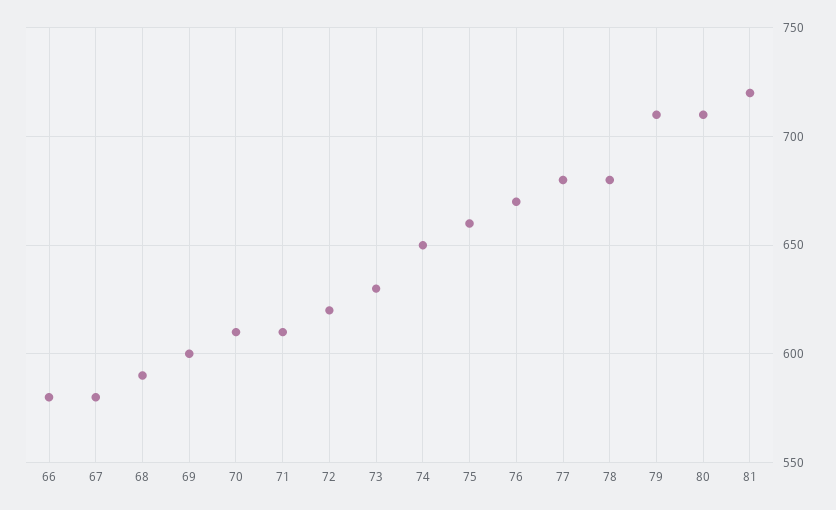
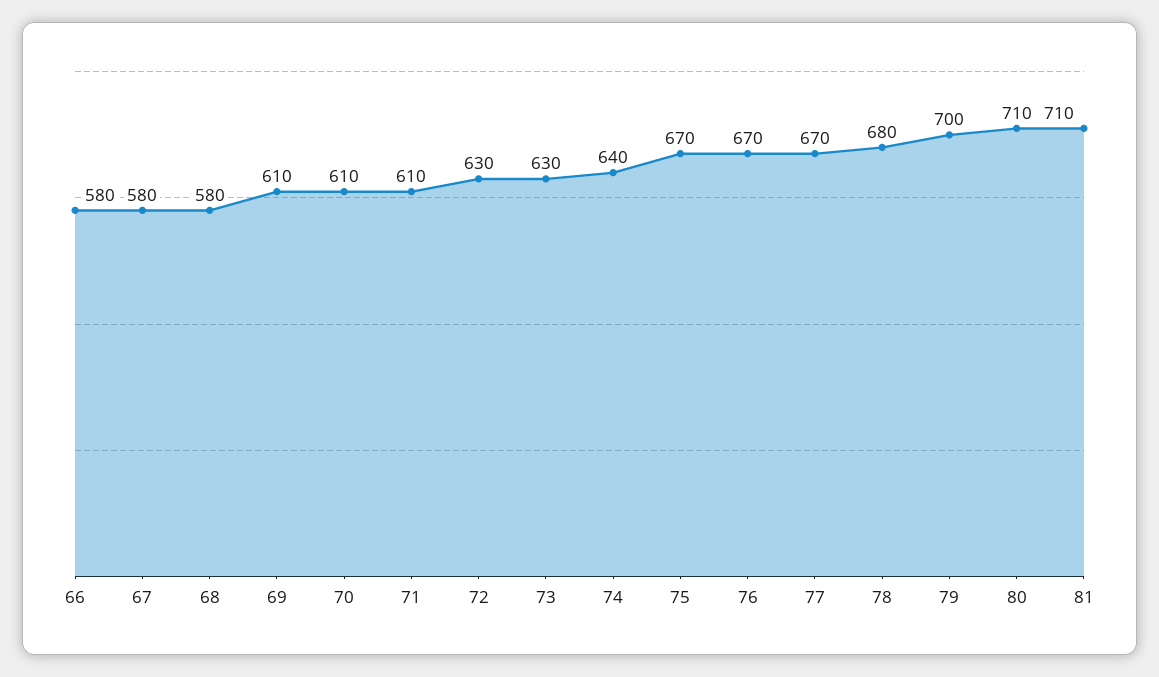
68: 590 -> 580
69: 600 -> 610
72: 620 -> 630
74: 650 -> 640
75: 660 -> 670
77: 680 -> 670
79: 710 -> 700
81: 720 -> 710

